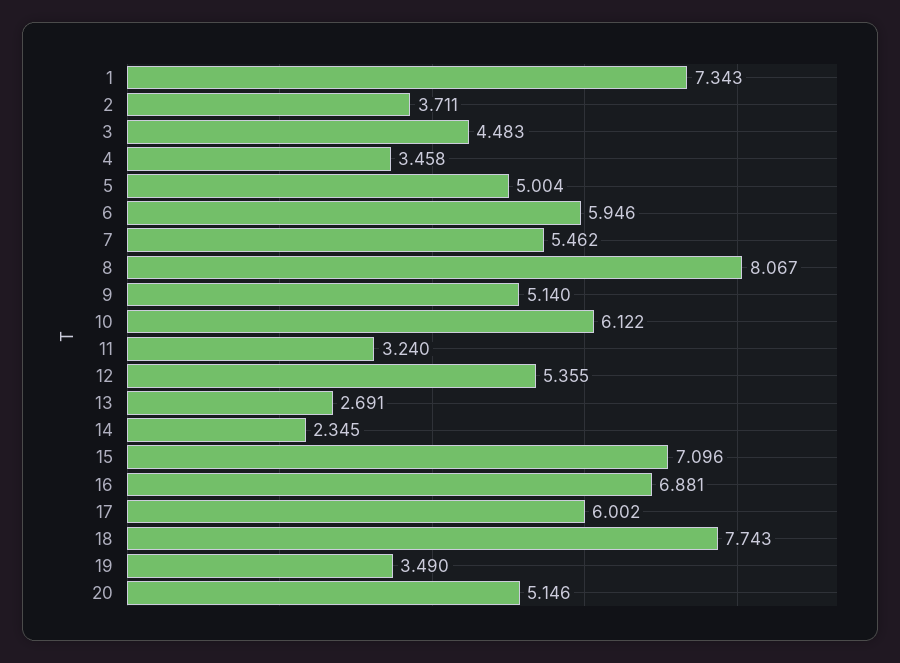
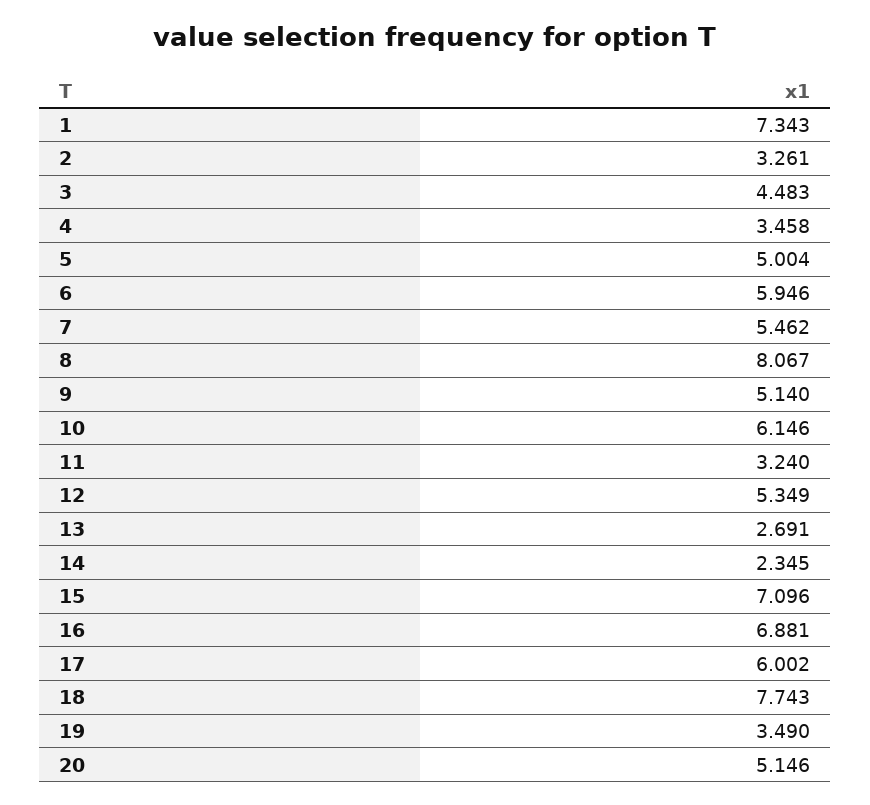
2: 3.711 -> 3.261
10: 6.122 -> 6.146
12: 5.355 -> 5.349

